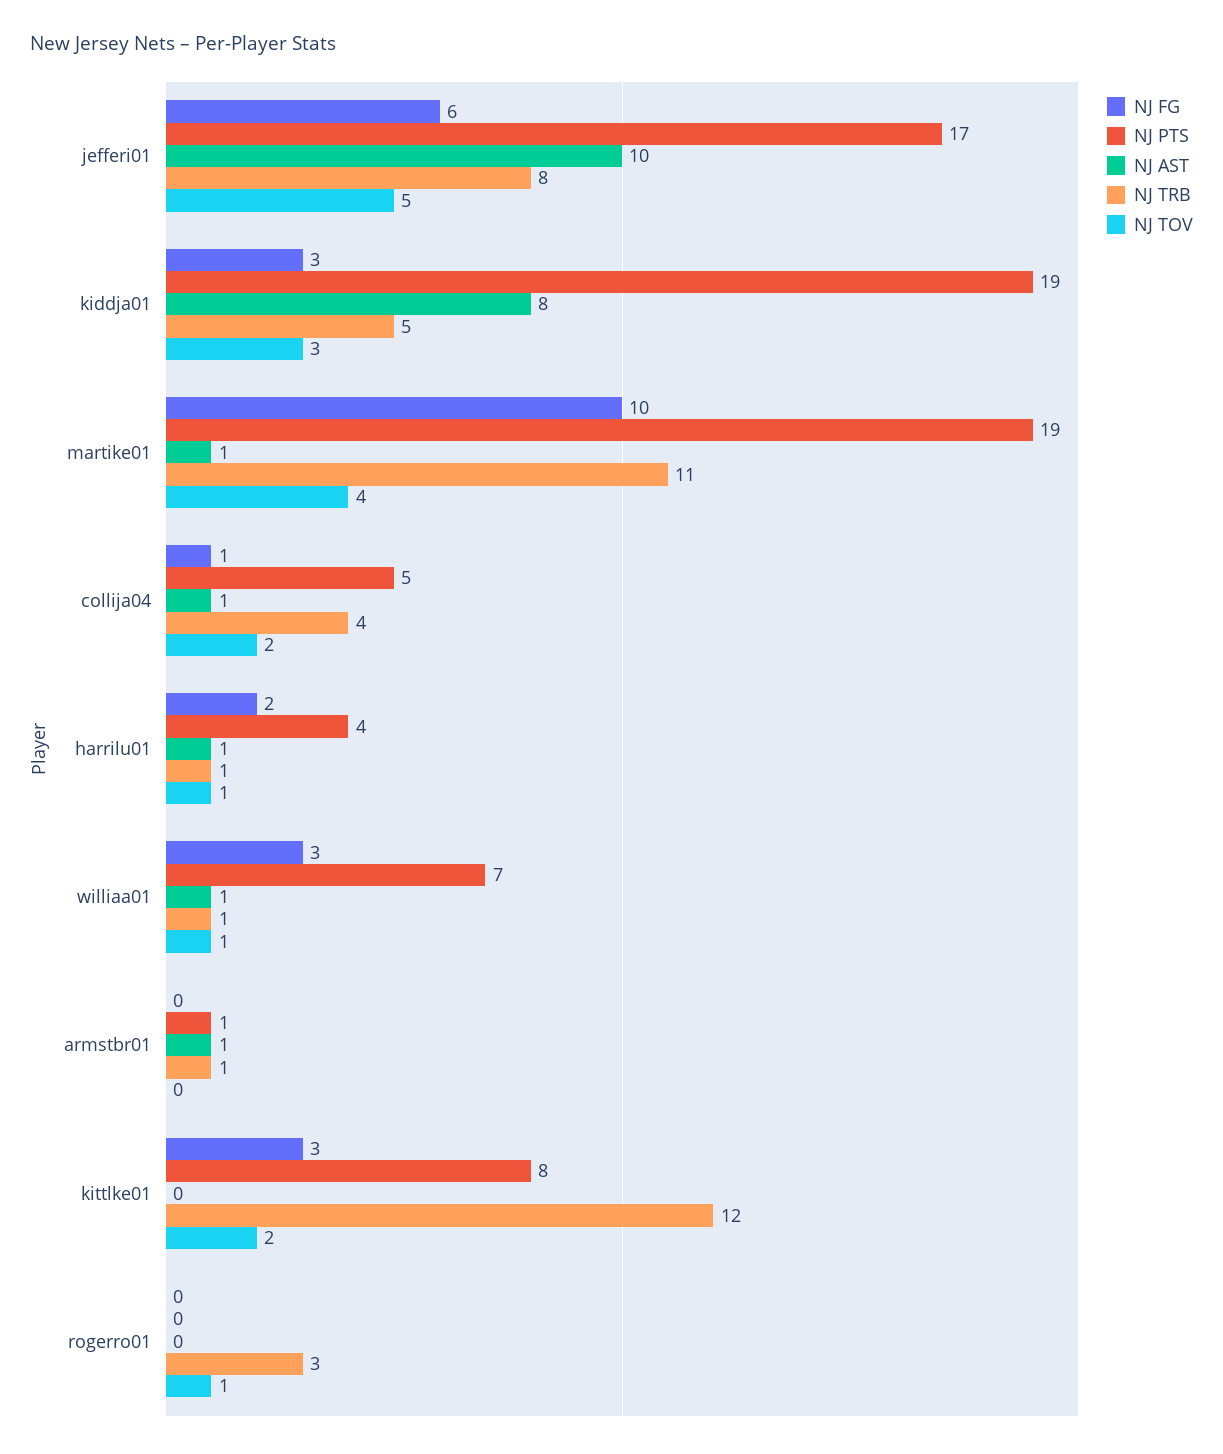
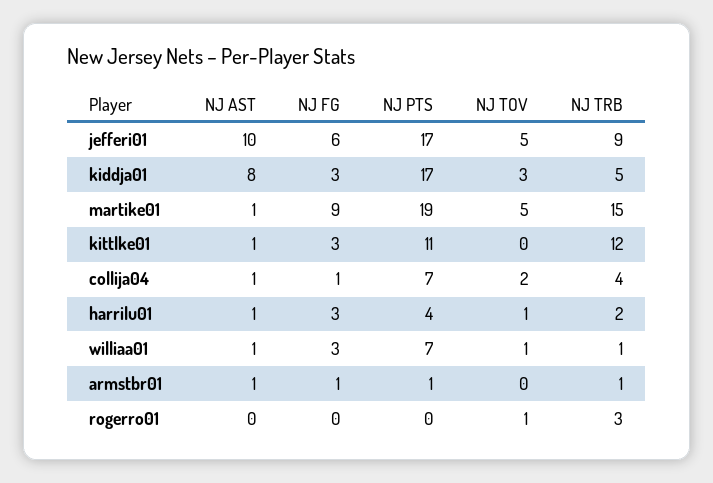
NJ TRB, jefferi01: 8 -> 9
NJ PTS, kiddja01: 19 -> 17
NJ FG, martike01: 10 -> 9
NJ TRB, martike01: 11 -> 15
NJ TOV, martike01: 4 -> 5
NJ PTS, collija04: 5 -> 7
NJ FG, harrilu01: 2 -> 3
NJ TRB, harrilu01: 1 -> 2
NJ FG, armstbr01: 0 -> 1
NJ PTS, kittlke01: 8 -> 11
NJ AST, kittlke01: 0 -> 1
NJ TOV, kittlke01: 2 -> 0

